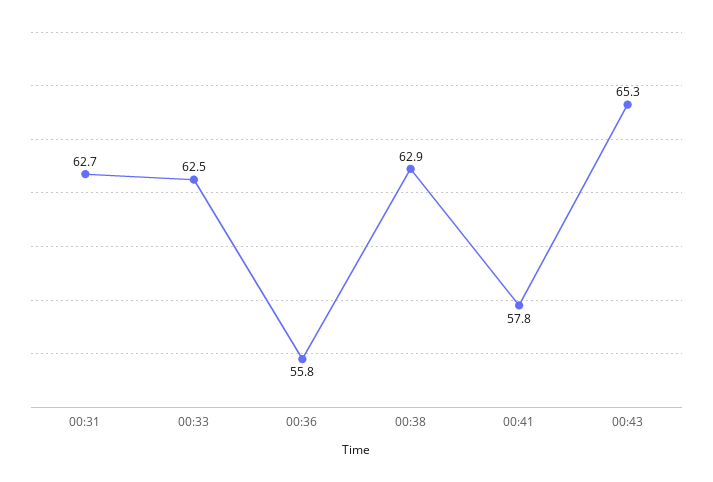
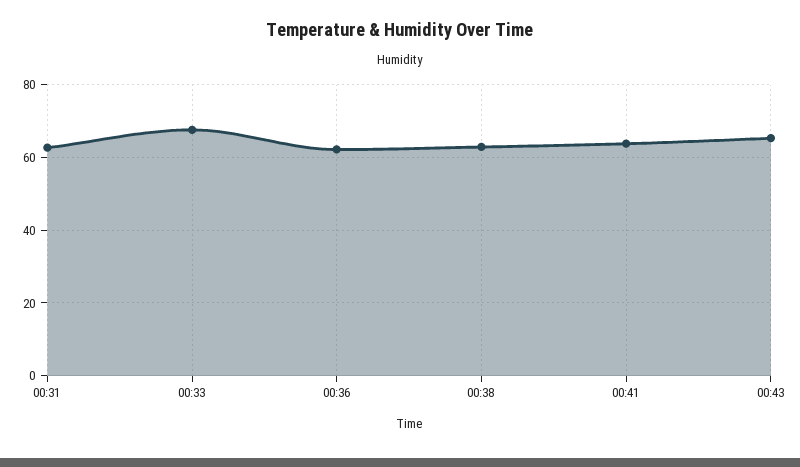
00:33: 62.5 -> 68
00:36: 55.8 -> 62
00:41: 57.8 -> 64

